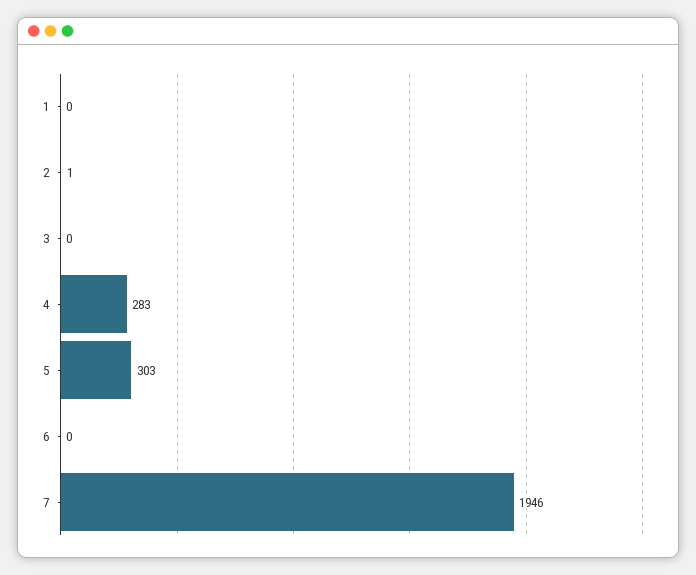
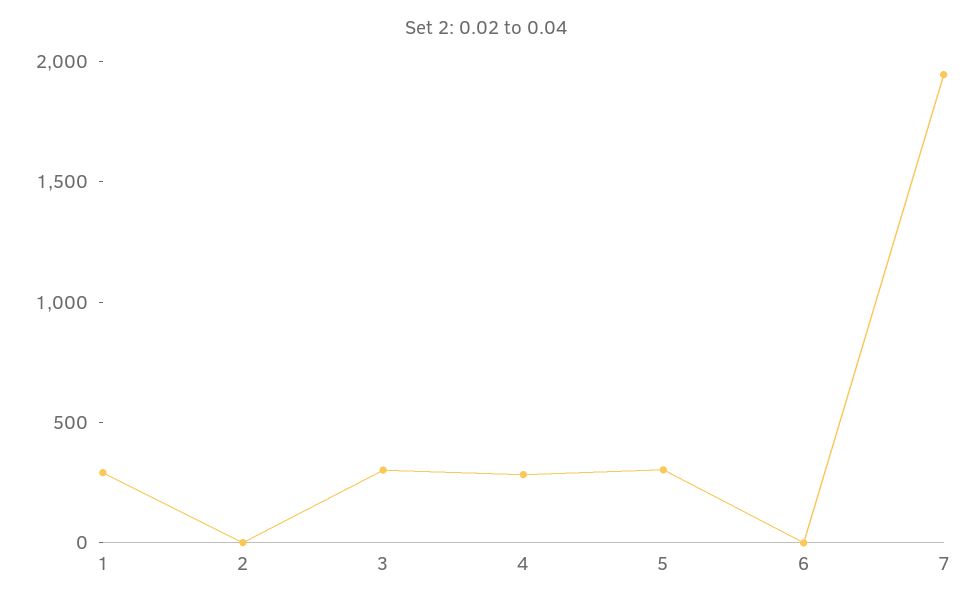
1: 0 -> 300
3: 0 -> 300

